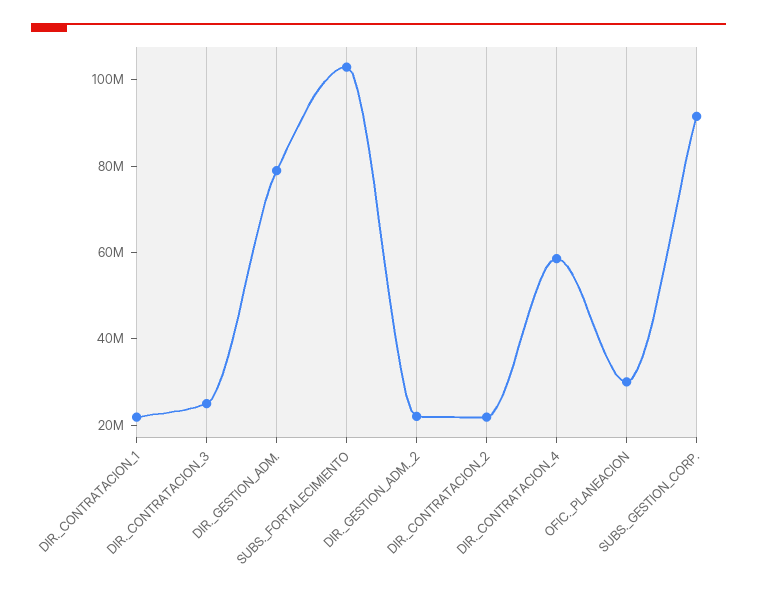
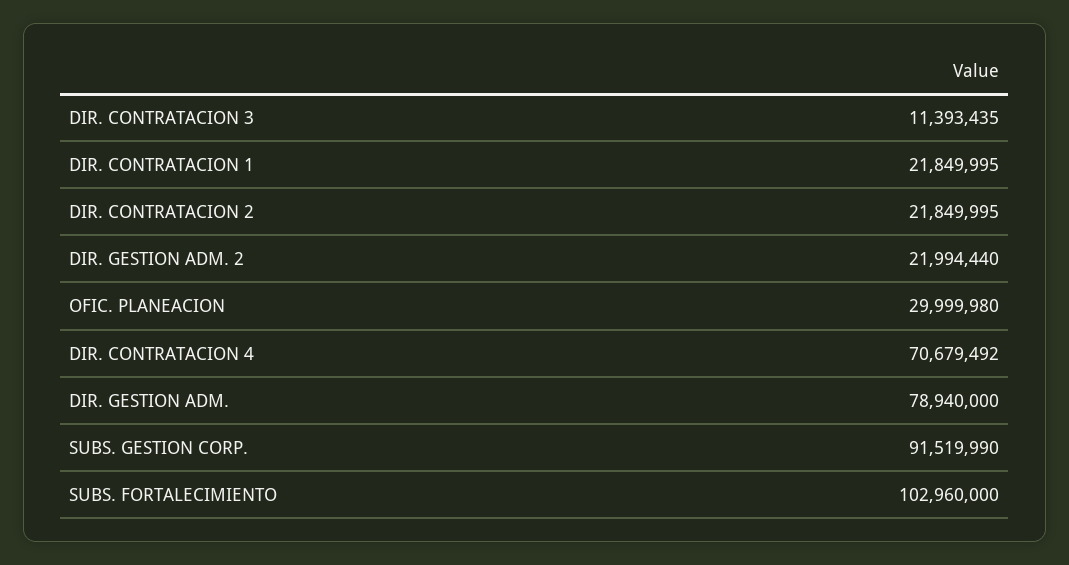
DIR._CONTRATACION_3: 25000000 -> 11393435
DIR._CONTRATACION_4: 60000000 -> 70679492

